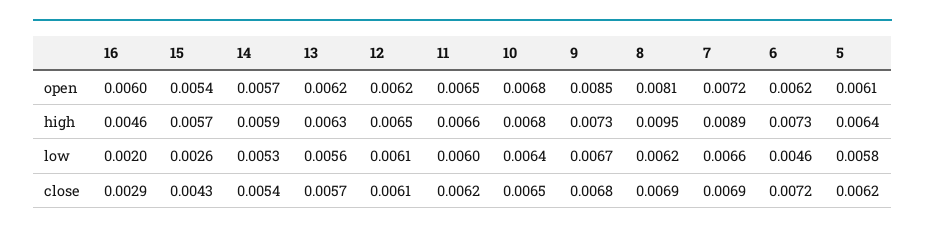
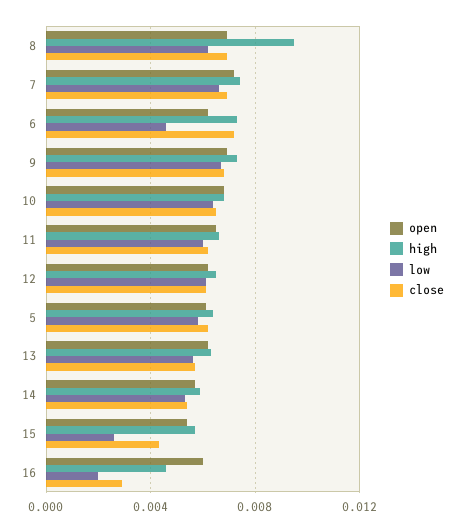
open, 9: 0.0085 -> 0.007
open, 8: 0.0081 -> 0.007
high, 7: 0.0089 -> 0.0075

